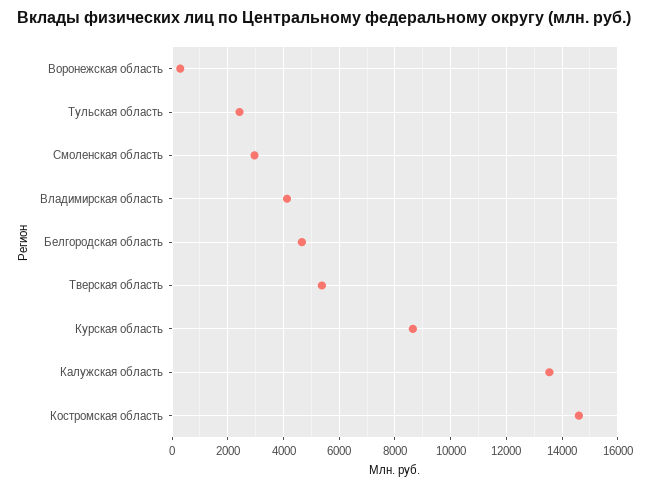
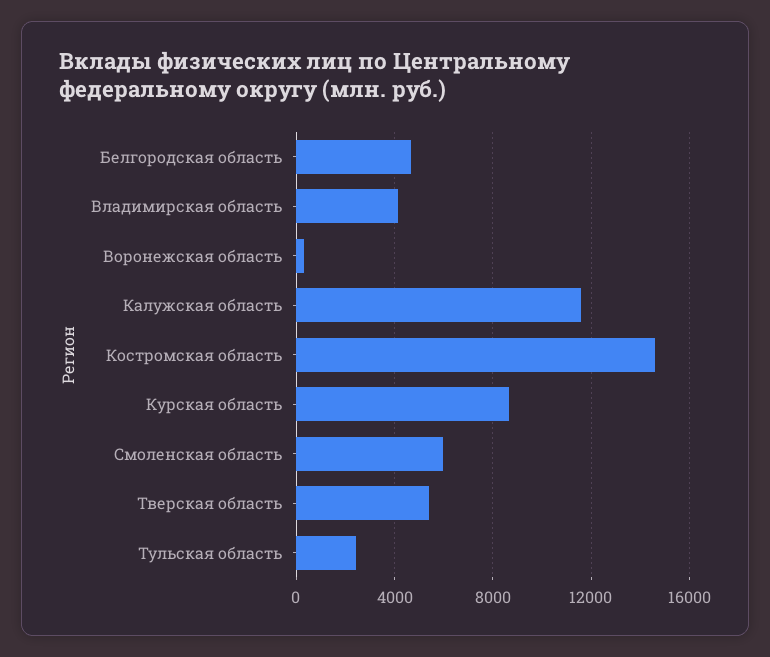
Смоленская область: 3000 -> 6000
Калужская область: 13500 -> 11500

